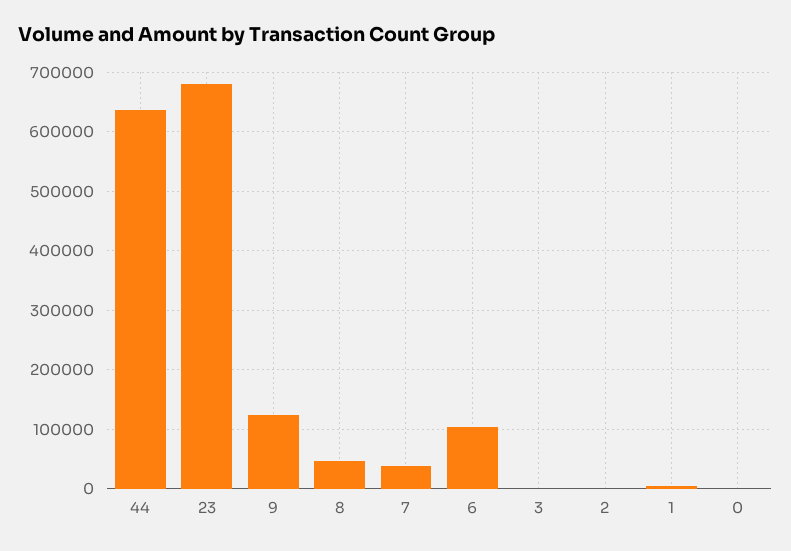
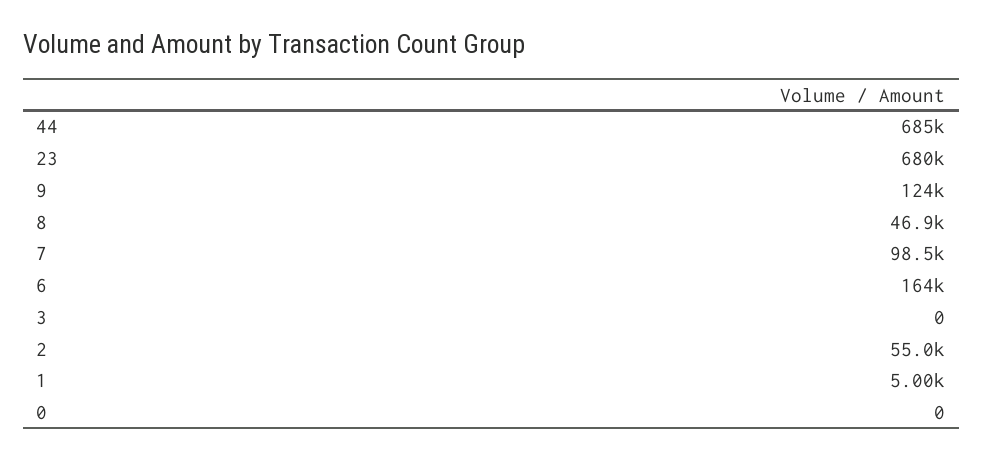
44: 640000 -> 685000
7: 40000 -> 98500
6: 100000 -> 164000
2: 0 -> 55000

